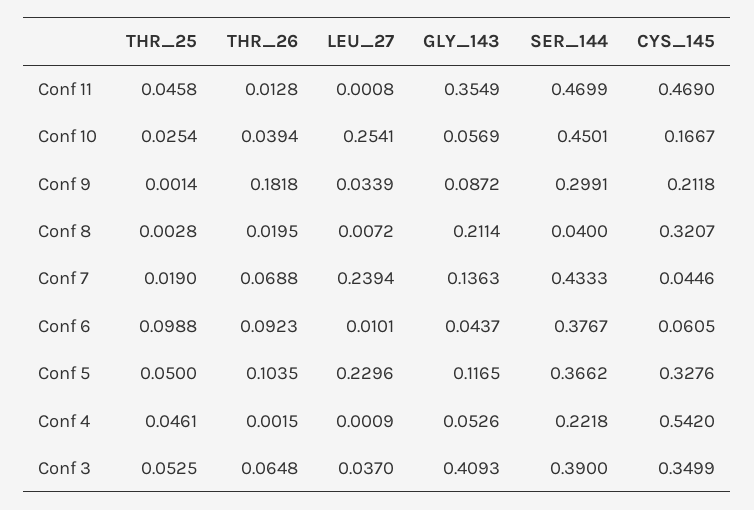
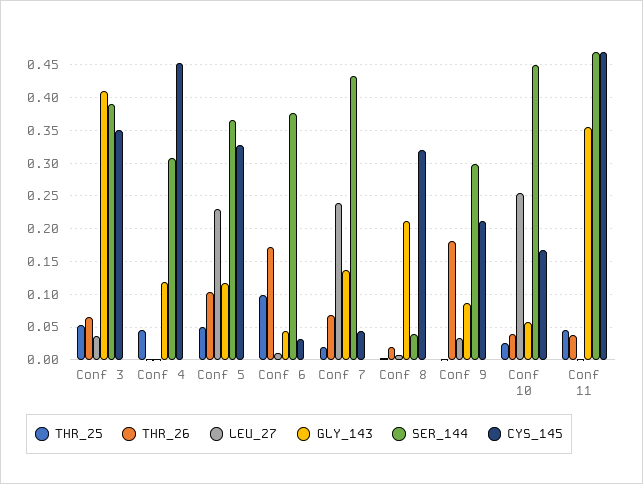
THR_26, Conf 11: 0.0128 -> 0.04
THR_26, Conf 6: 0.0923 -> 0.17
CYS_145, Conf 6: 0.0605 -> 0.03
GLY_143, Conf 4: 0.0526 -> 0.12
SER_144, Conf 4: 0.2218 -> 0.31
CYS_145, Conf 4: 0.542 -> 0.45

